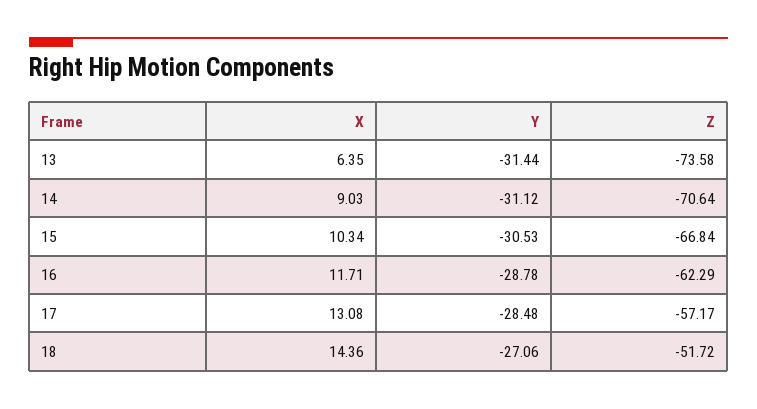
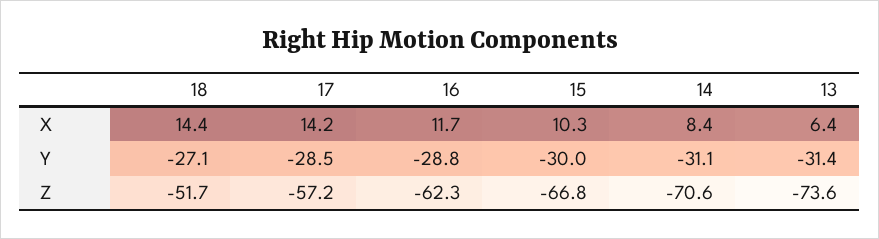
X, 14: 9.03 -> 8.4
Y, 15: -30.53 -> -30
X, 17: 13.08 -> 14.2

